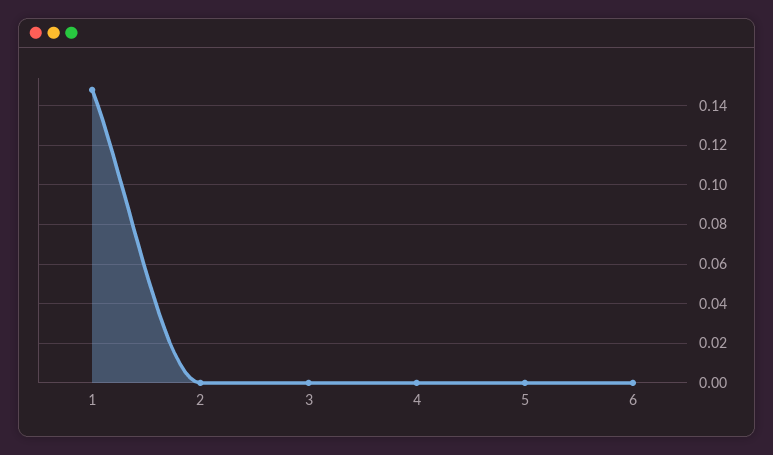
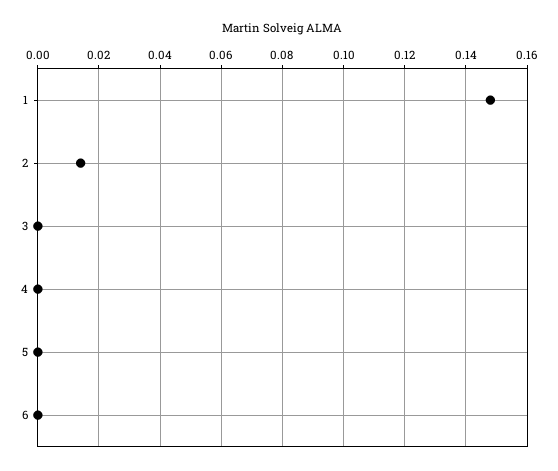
2: 0 -> 0.015

